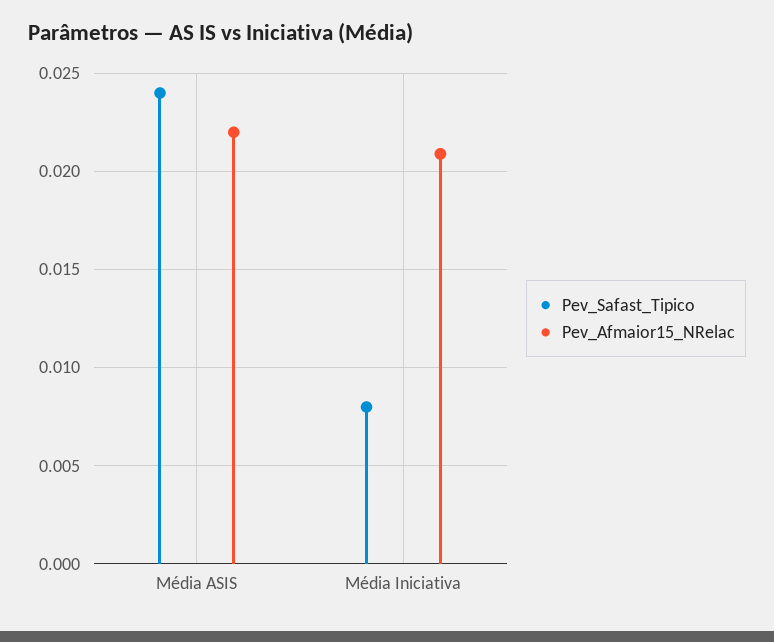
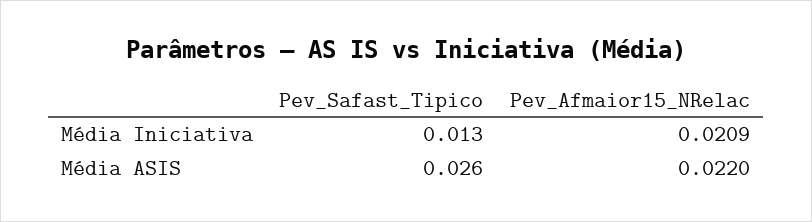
Pev_Safast_Tipico, Média ASIS: 0.024 -> 0.026
Pev_Safast_Tipico, Média Iniciativa: 0.008 -> 0.013

